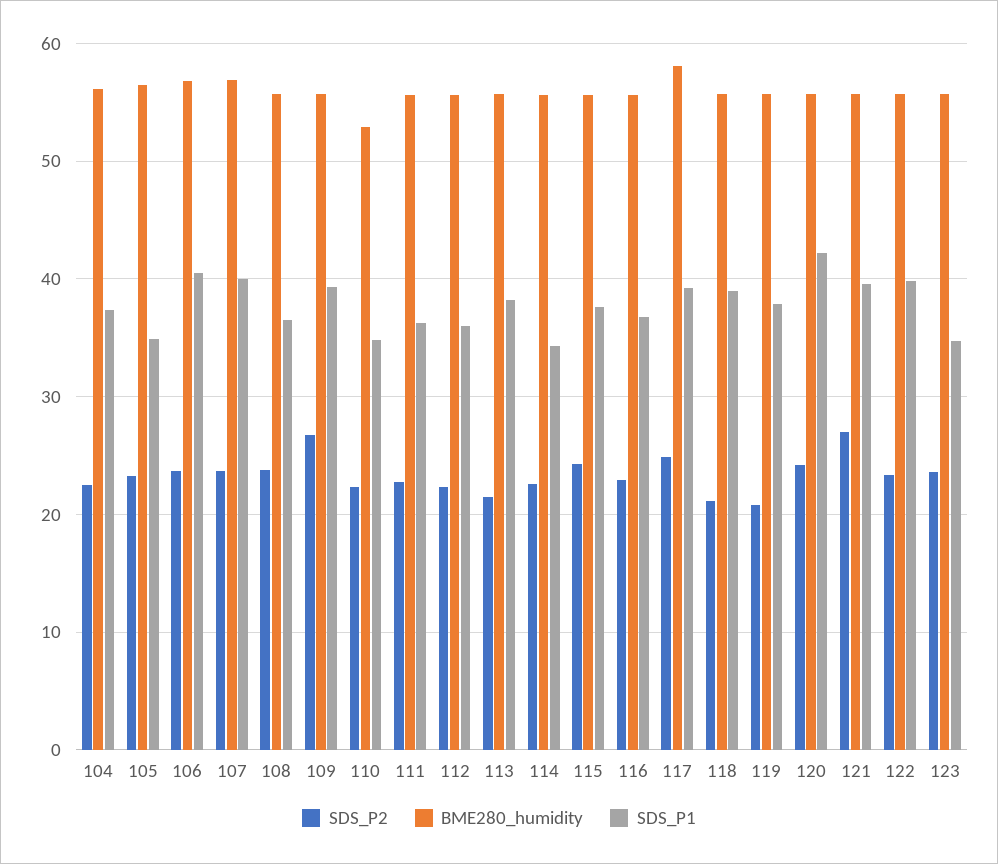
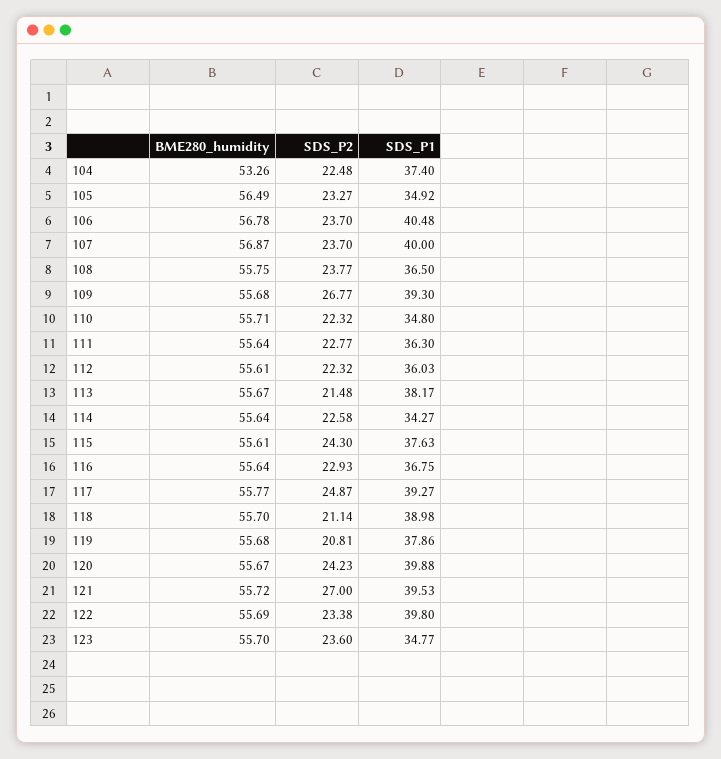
BME280_humidity, 104: 56 -> 53.26
BME280_humidity, 110: 53 -> 55.71
BME280_humidity, 117: 58 -> 55.77
SDS_P1, 120: 42 -> 39.88

